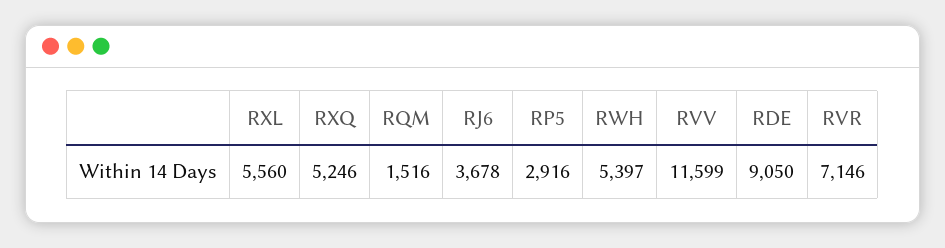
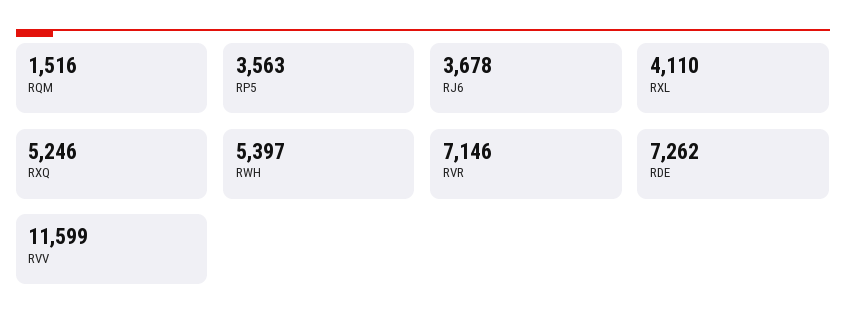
RXL: 5560 -> 4110
RP5: 2916 -> 3563
RDE: 9050 -> 7262

